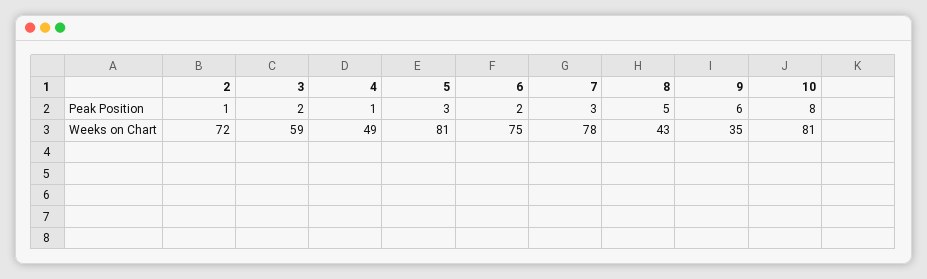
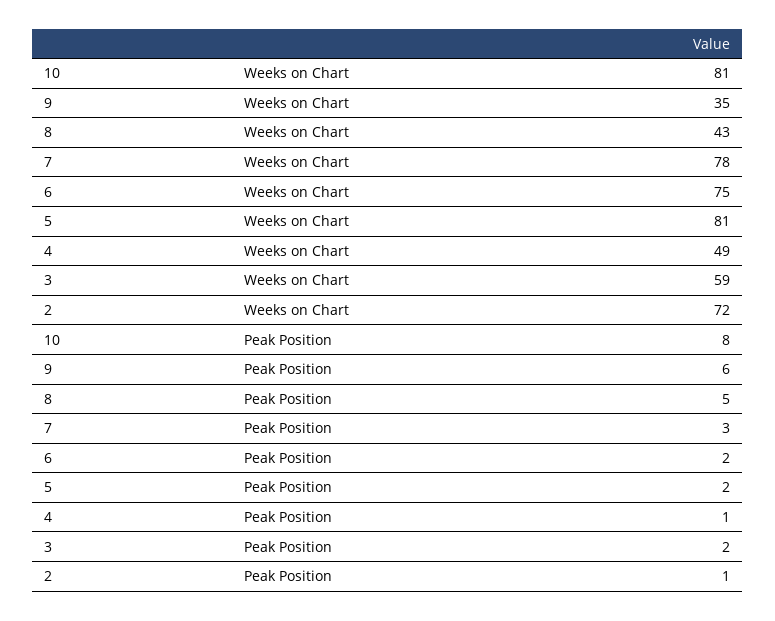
5, Peak Position: 3 -> 2

